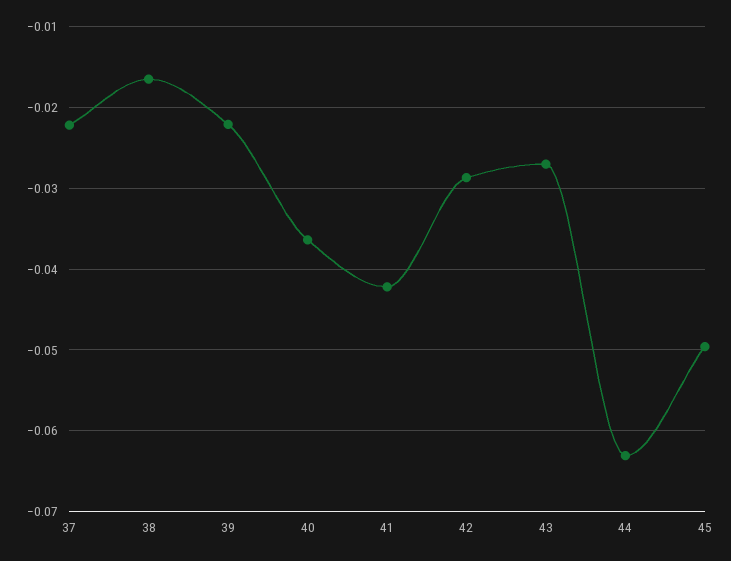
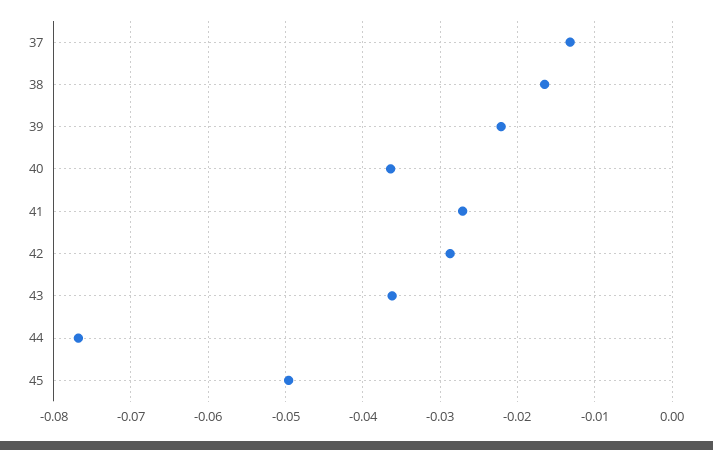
37: -0.022 -> -0.013
41: -0.042 -> -0.027
43: -0.027 -> -0.036
44: -0.063 -> -0.077

